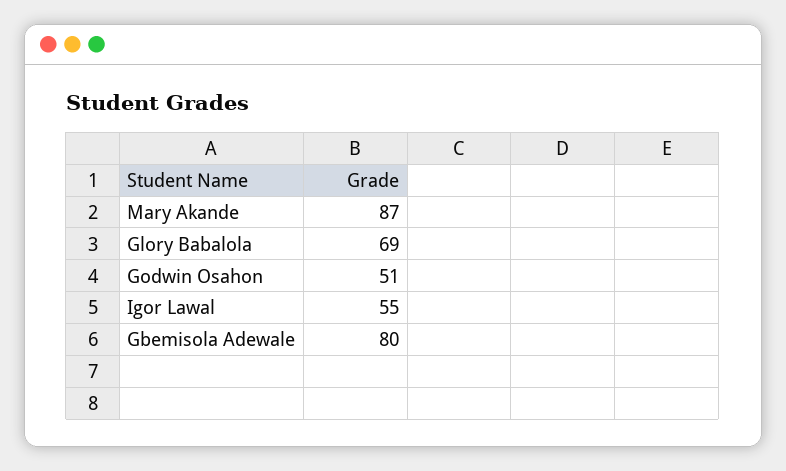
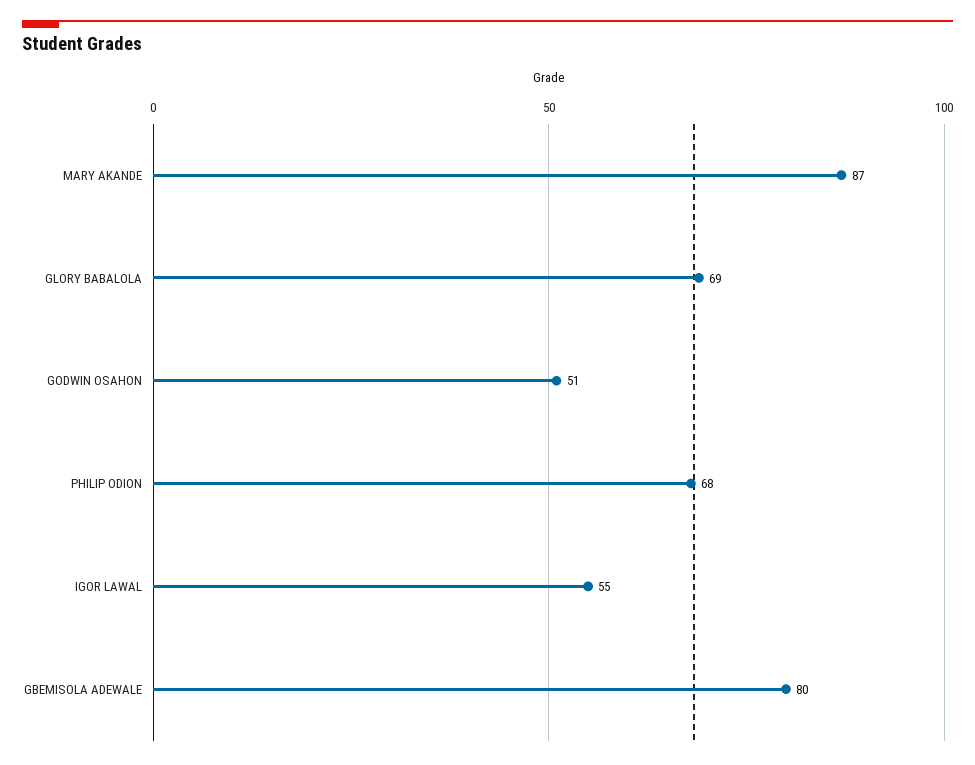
PHILIP ODION: none -> 68

